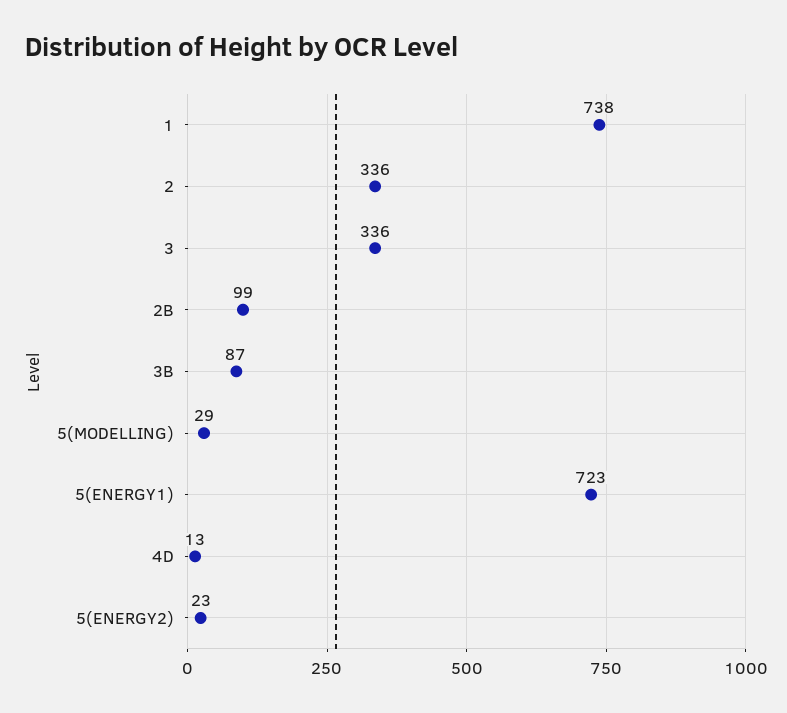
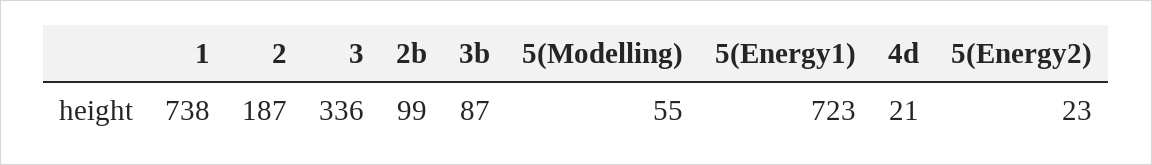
2: 336 -> 187
5(MODELLING): 29 -> 55
4D: 13 -> 21

